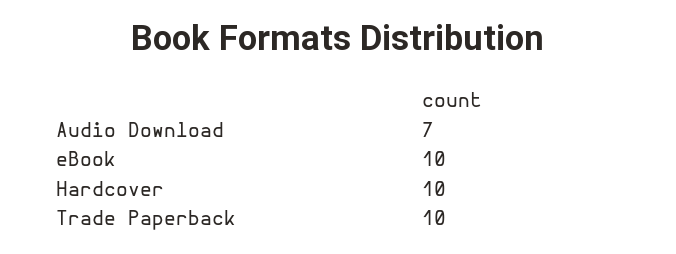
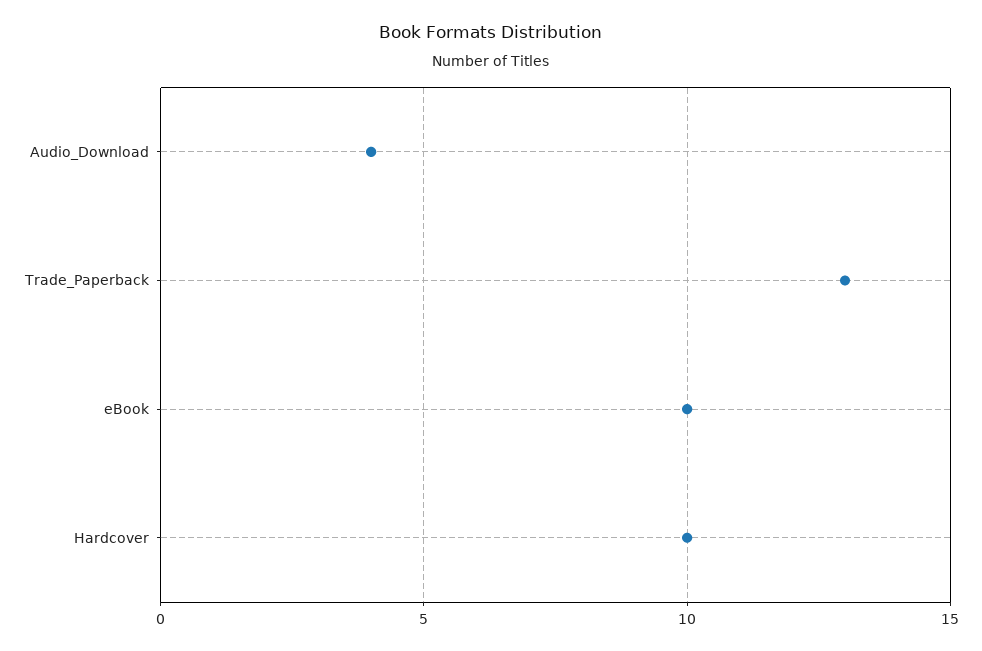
Audio Download: 7 -> 4
Trade Paperback: 10 -> 13

